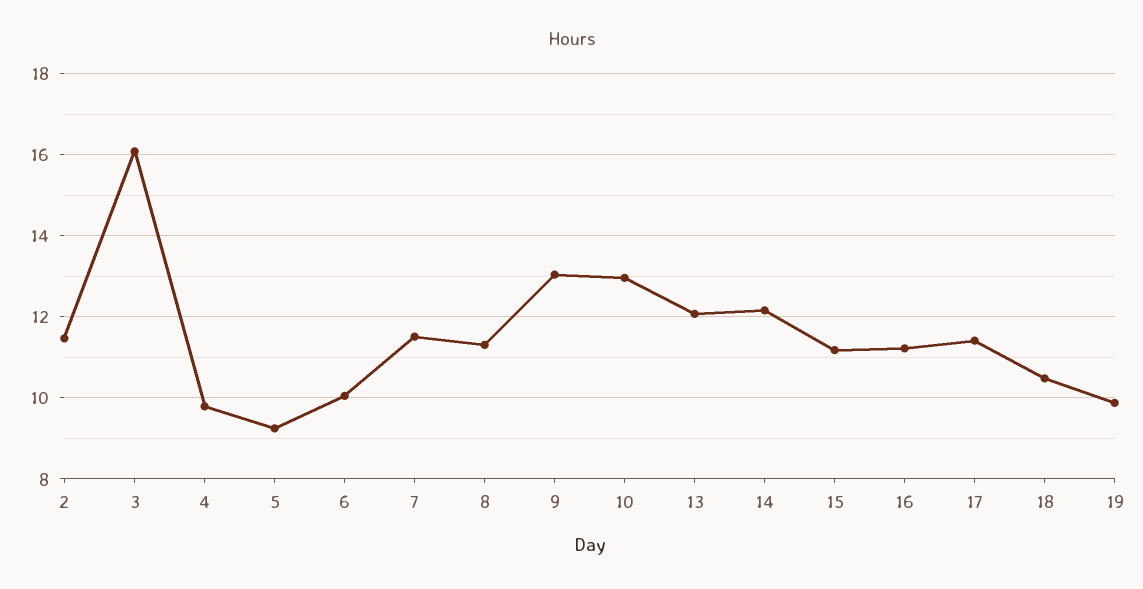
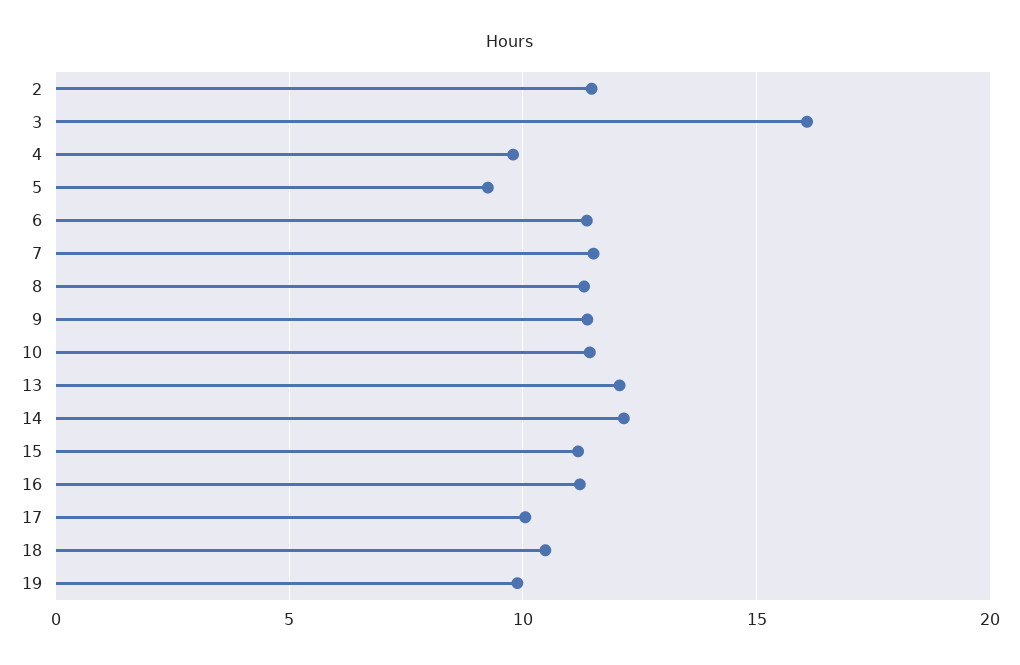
6: 10 -> 11.5
9: 13 -> 11.5
10: 13 -> 11.5
17: 11.4 -> 10

